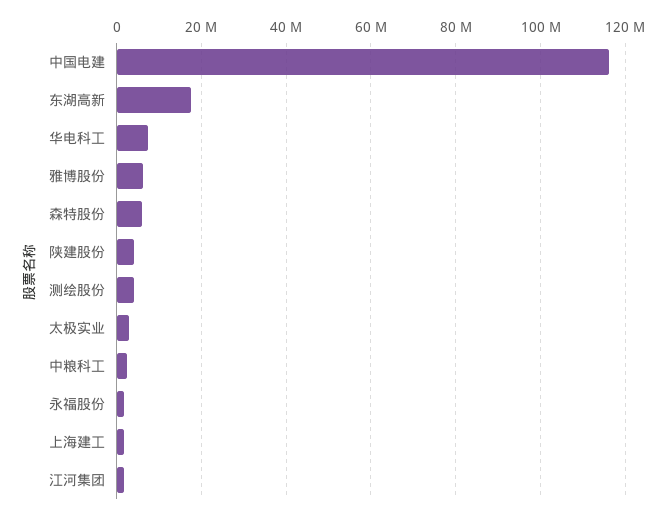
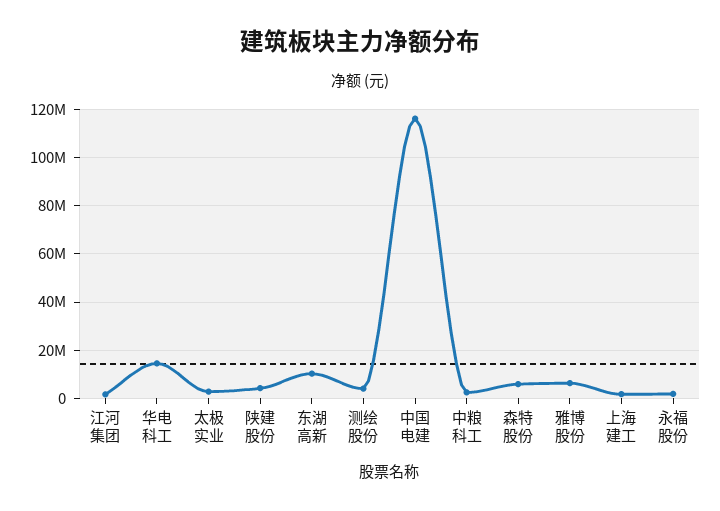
东湖高新: 18000000 -> 10000000
华电科工: 8000000 -> 15000000

